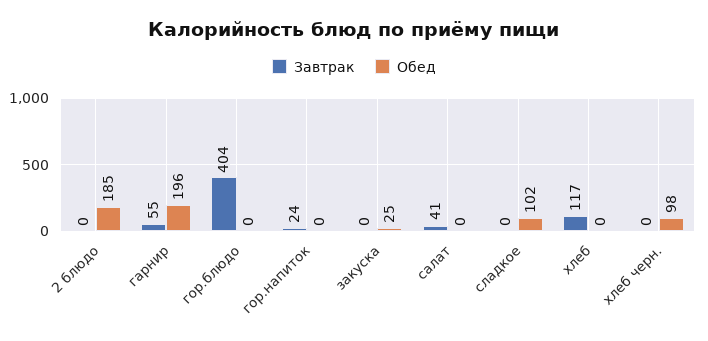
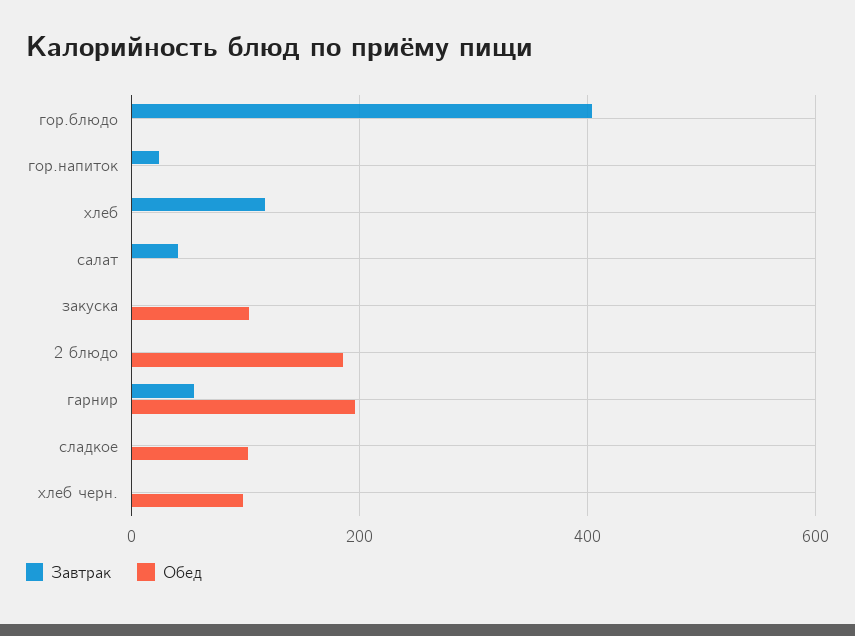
Обед, закуска: 25 -> 100

